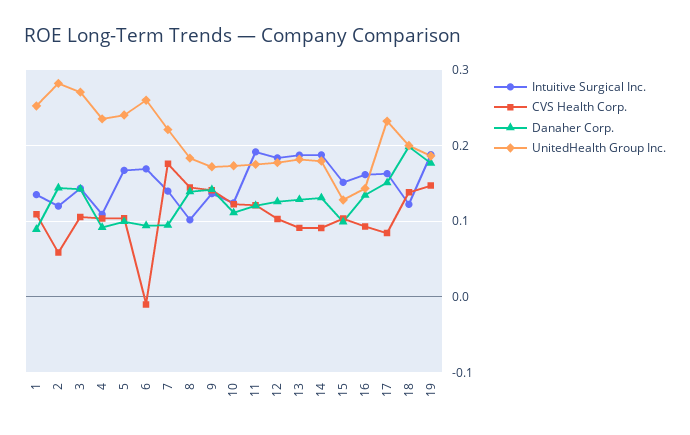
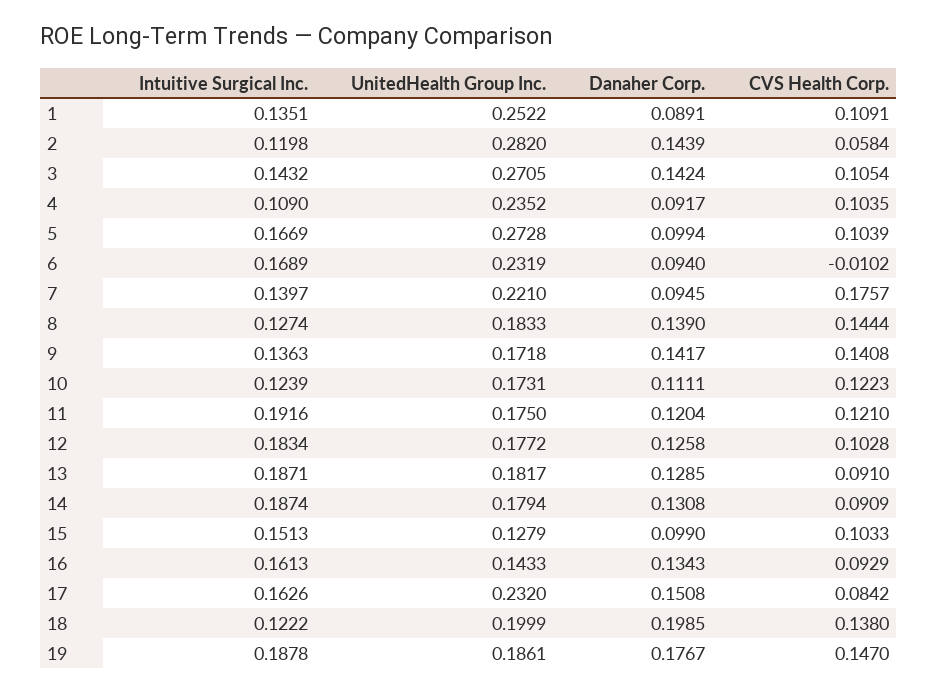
UnitedHealth Group Inc., 5: 0.24 -> 0.2728
UnitedHealth Group Inc., 6: 0.26 -> 0.2319
Intuitive Surgical Inc., 8: 0.1 -> 0.1274

